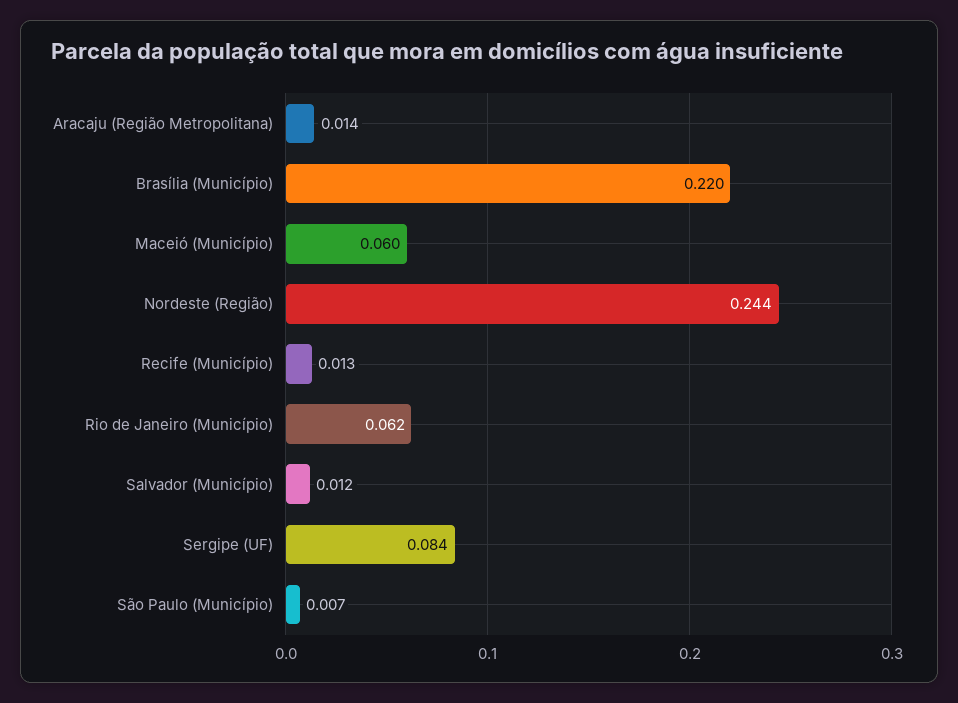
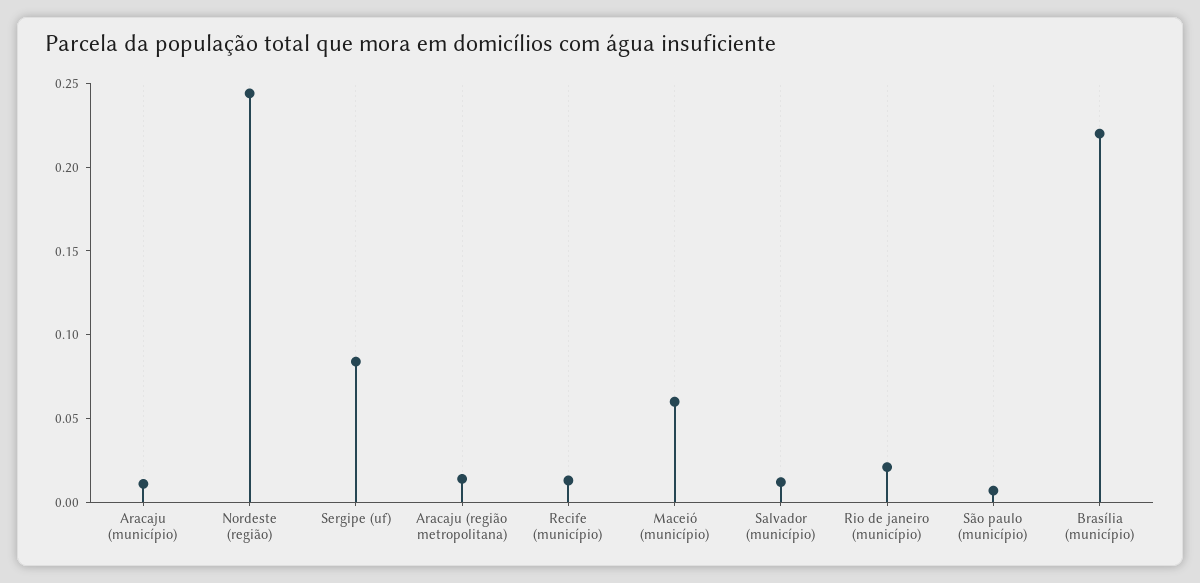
Rio de Janeiro (Município): 0.062 -> 0.02
Aracaju (município): none -> 0.01

